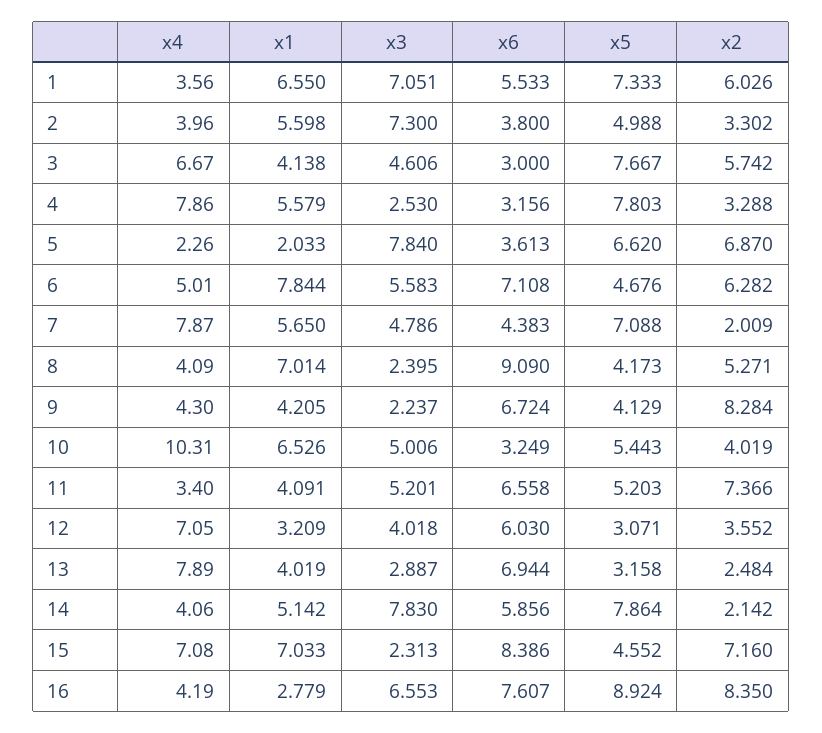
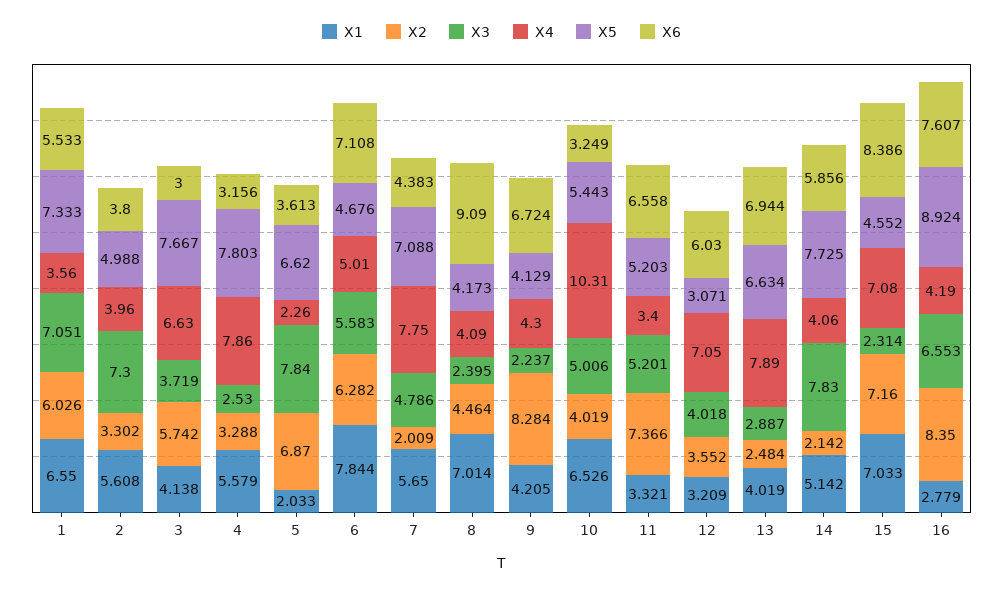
x1, 2: 5.598 -> 5.608
x4, 3: 6.67 -> 6.63
x3, 3: 4.606 -> 3.719
x4, 7: 7.87 -> 7.75
x2, 8: 5.271 -> 4.464
x1, 11: 4.091 -> 3.321
x5, 13: 3.158 -> 6.634
x5, 14: 7.864 -> 7.725
x3, 15: 2.313 -> 2.314

